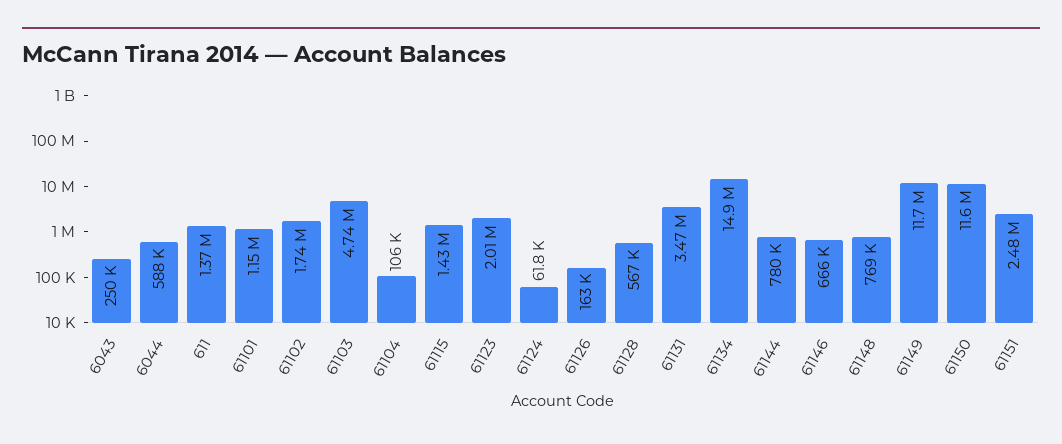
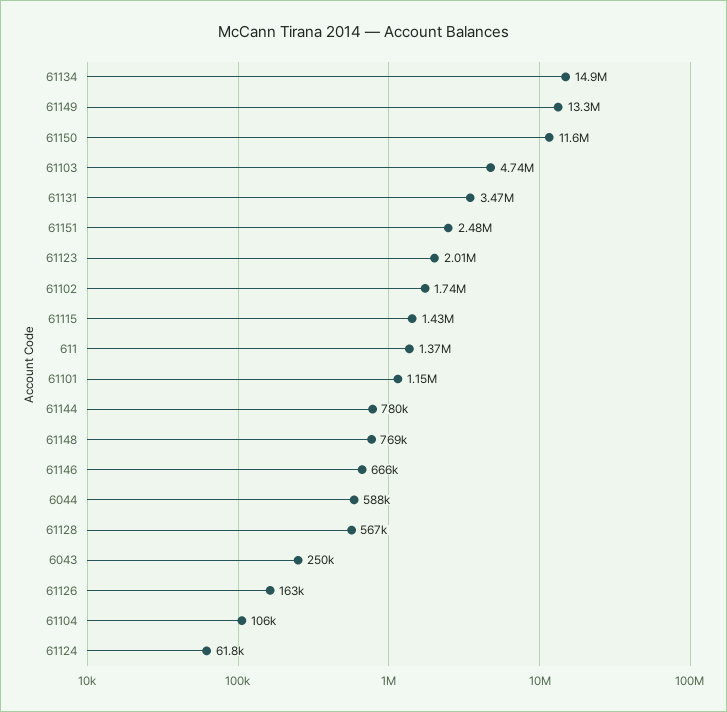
61149: 11700000 -> 13300000

